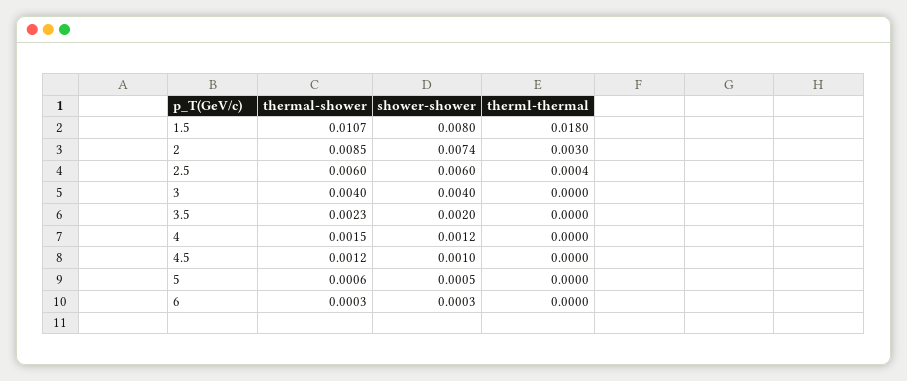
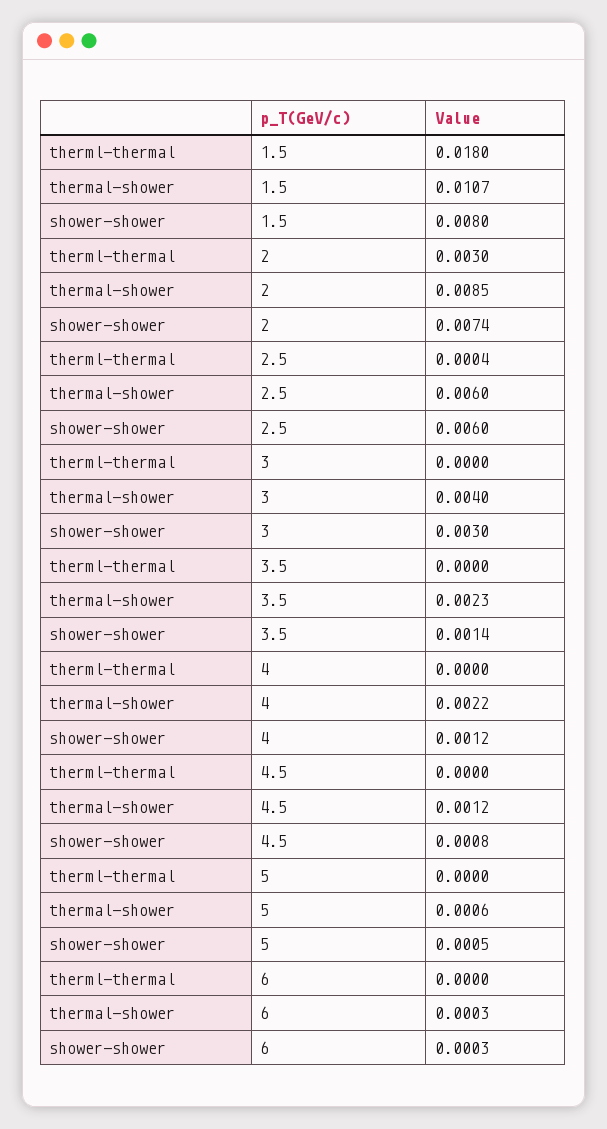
shower-shower, 3: 0.004 -> 0.003
shower-shower, 3.5: 0.002 -> 0.0014
thermal-shower, 4: 0.0015 -> 0.0022
shower-shower, 4.5: 0.001 -> 0.0008

